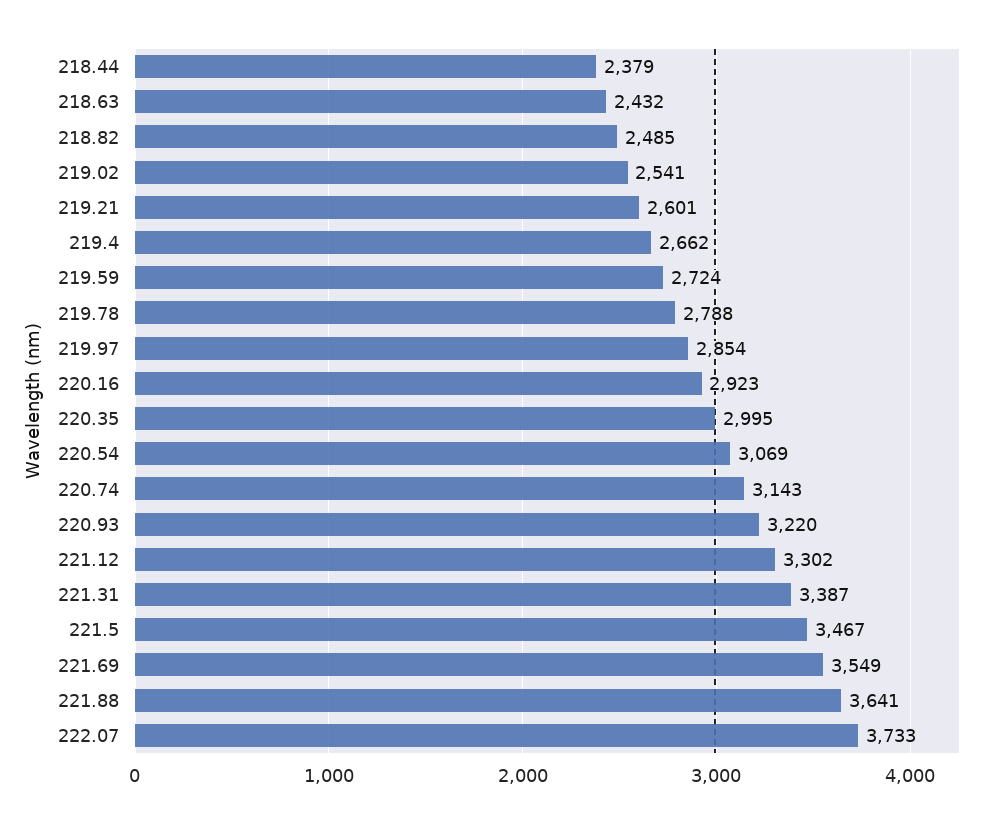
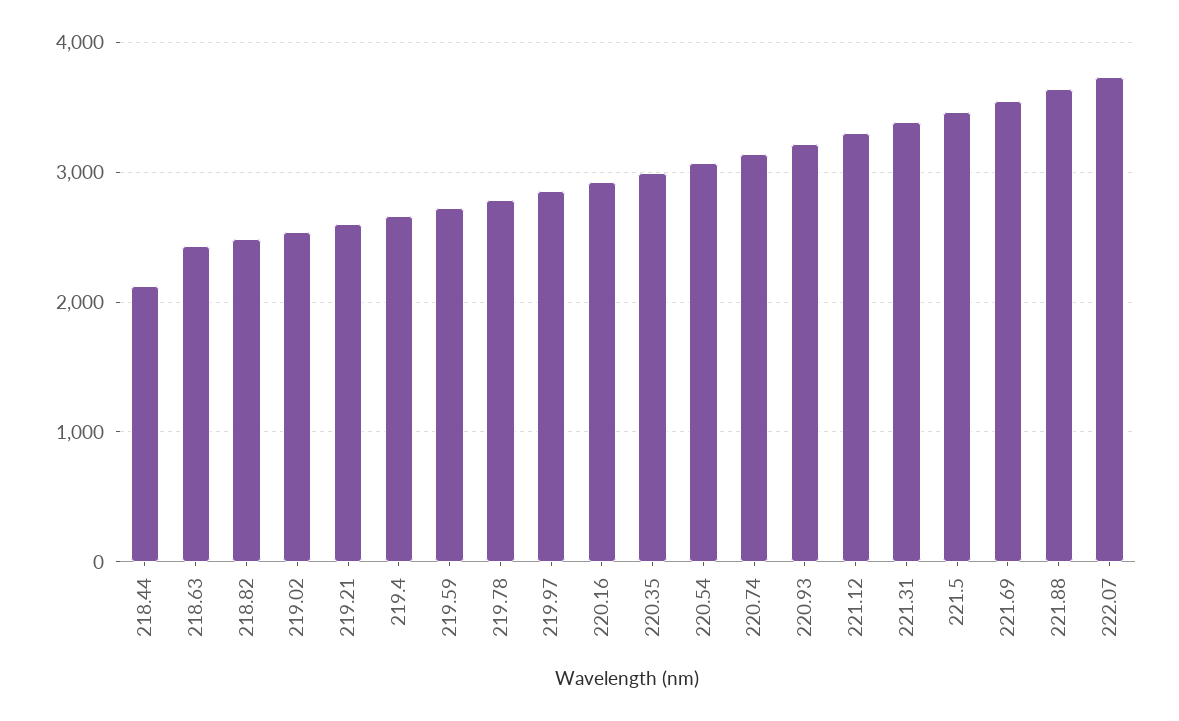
218.44: 2379 -> 2100

